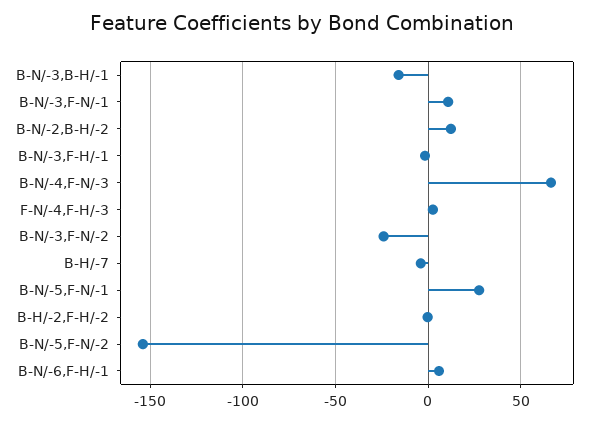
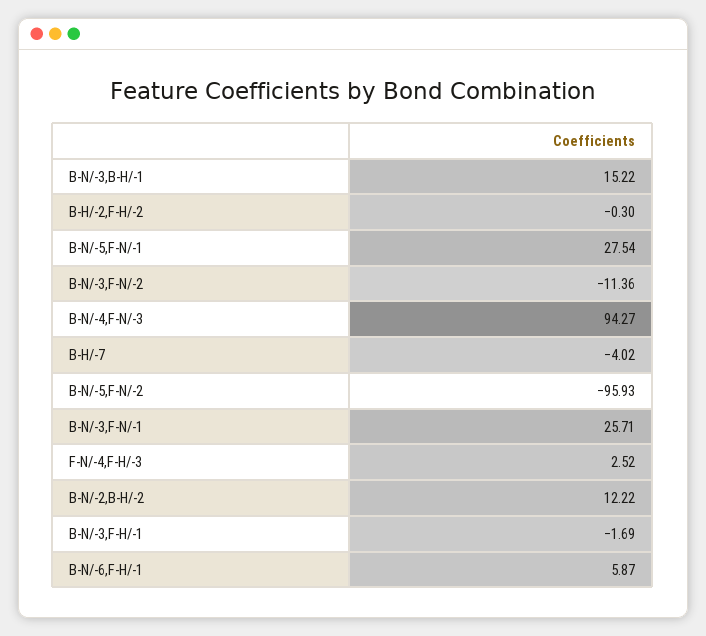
B-N/-3,B-H/-1: -15 -> 15.22
B-N/-3,F-N/-1: 10 -> 25.71
B-N/-4,F-N/-3: 65 -> 94.27
B-N/-3,F-N/-2: -25 -> -11.36
B-N/-5,F-N/-2: -155 -> -95.93

